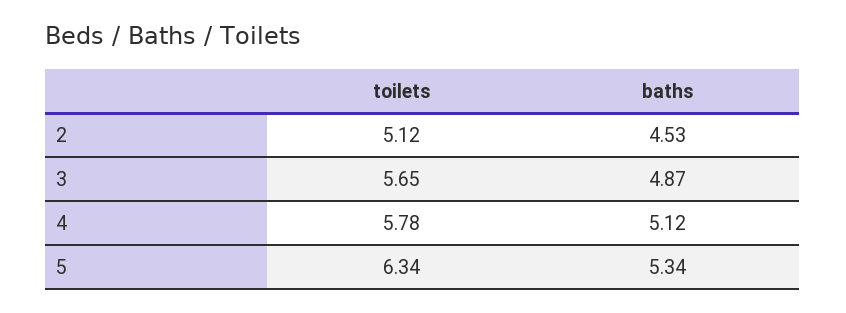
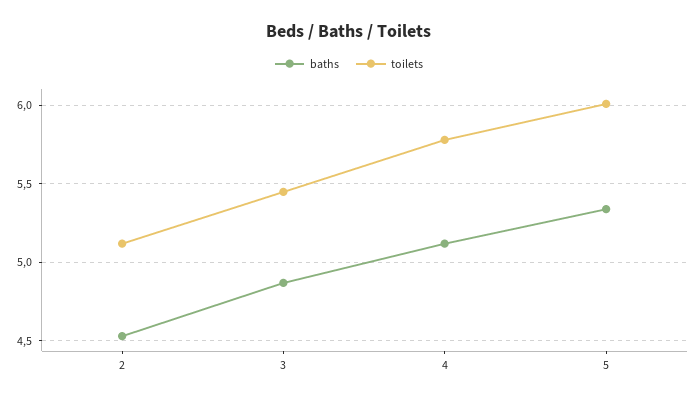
toilets, 3: 5.65 -> 5.45
toilets, 5: 6.34 -> 6

